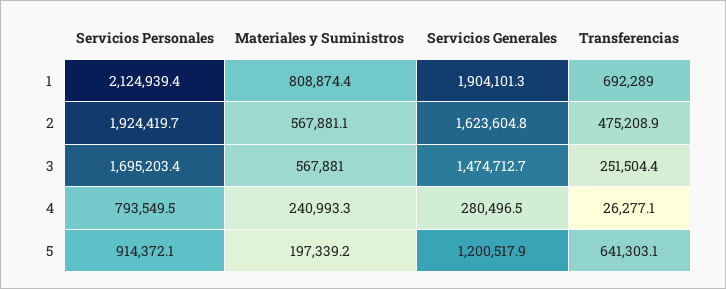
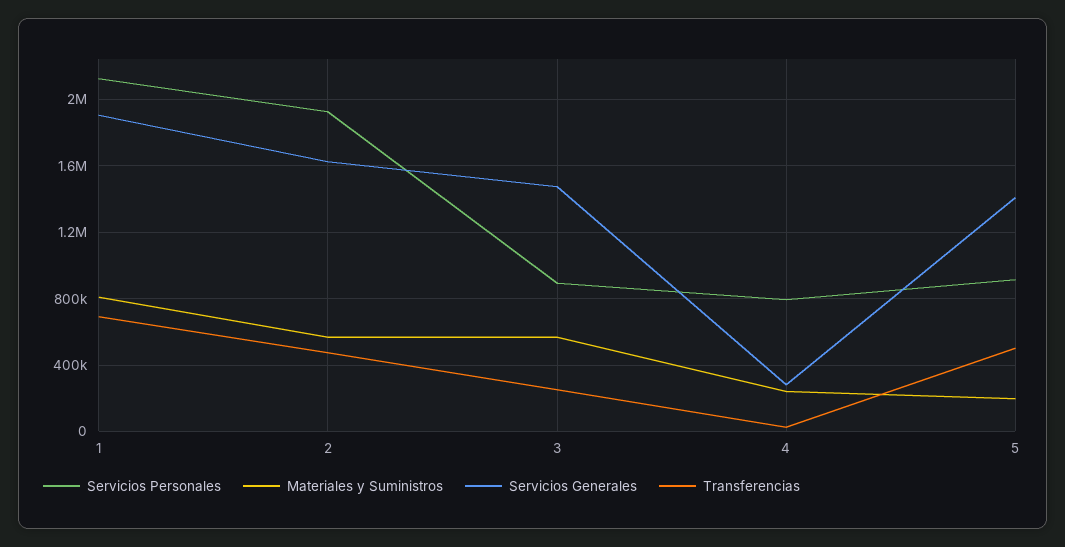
Servicios Personales, 3: 1695203.4 -> 900000
Servicios Generales, 5: 1200517.9 -> 1400000
Transferencias, 5: 641303.1 -> 500000

